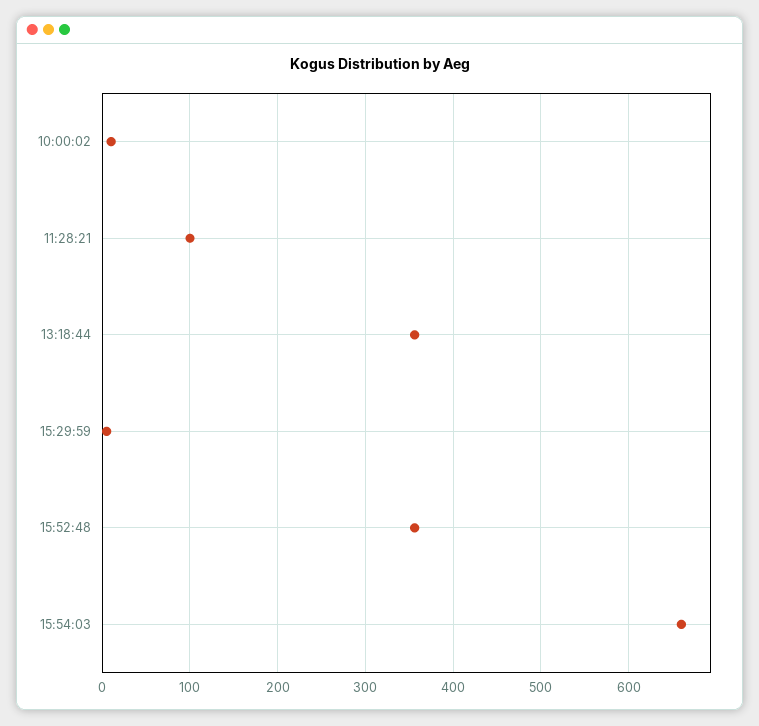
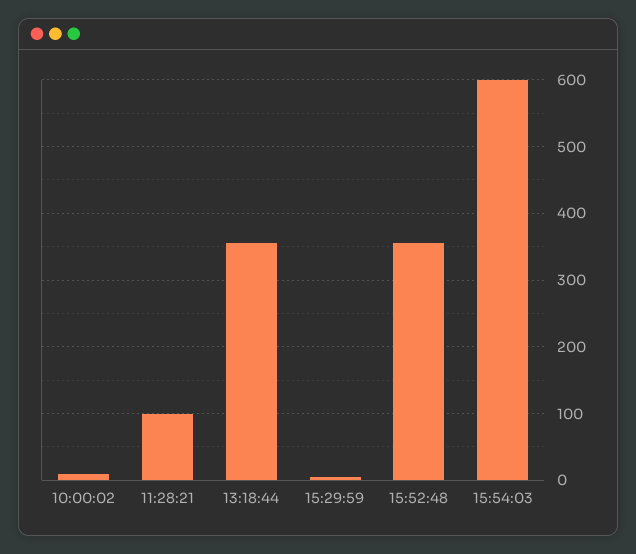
15:54:03: 660 -> 600

